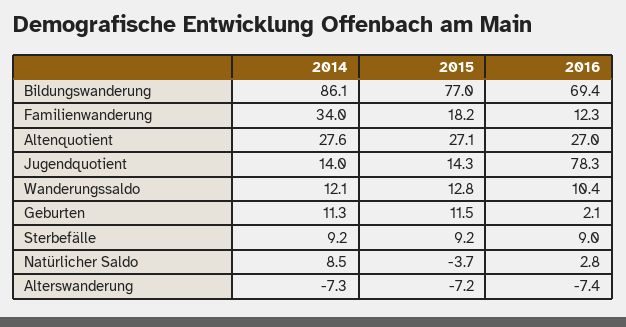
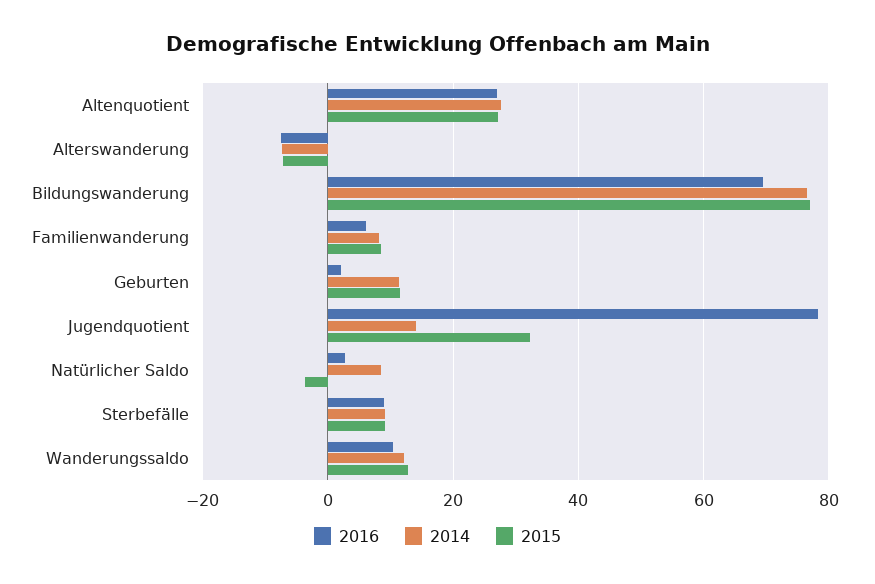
2014, Bildungswanderung: 86.1 -> 76
2014, Familienwanderung: 34 -> 8
2015, Familienwanderung: 18.2 -> 8
2016, Familienwanderung: 12.3 -> 6
2015, Jugendquotient: 14.3 -> 32

